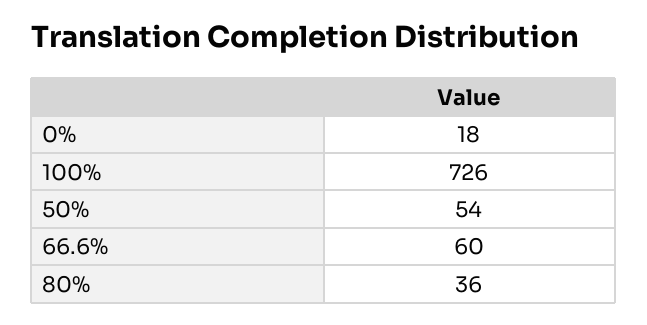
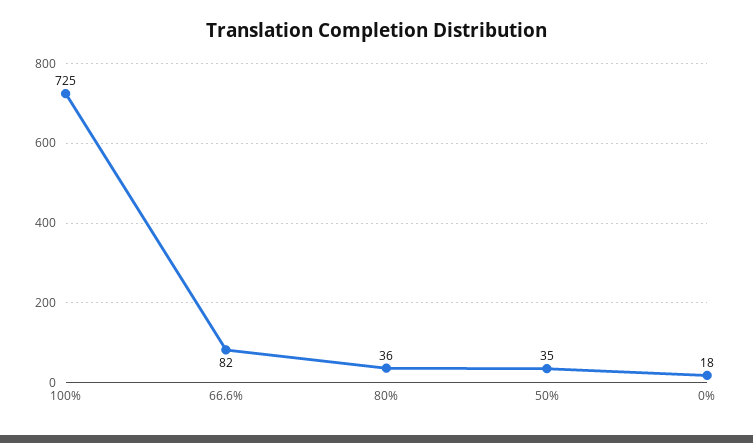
100%: 726 -> 725
50%: 54 -> 35
66.6%: 60 -> 82

